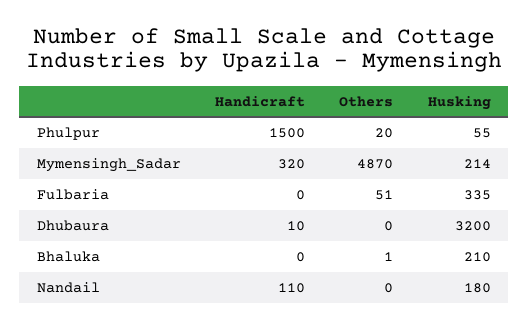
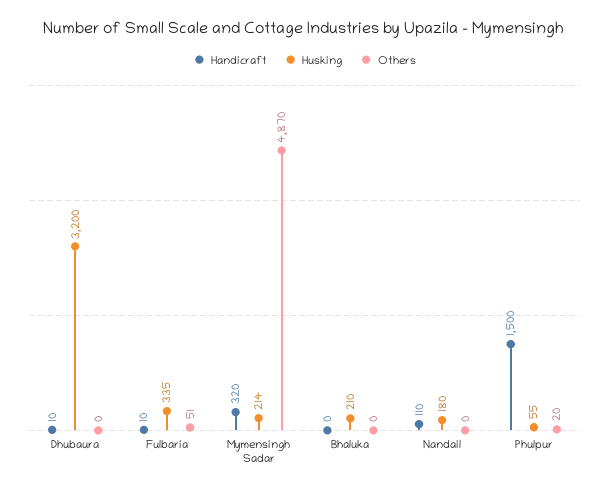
Handicraft, Fulbaria: 0 -> 10
Others, Bhaluka: 1 -> 0

